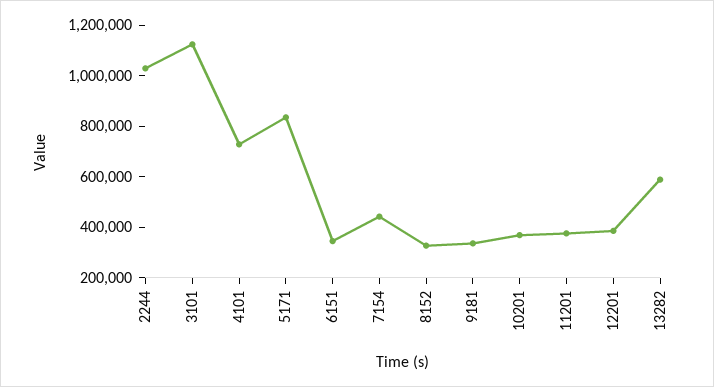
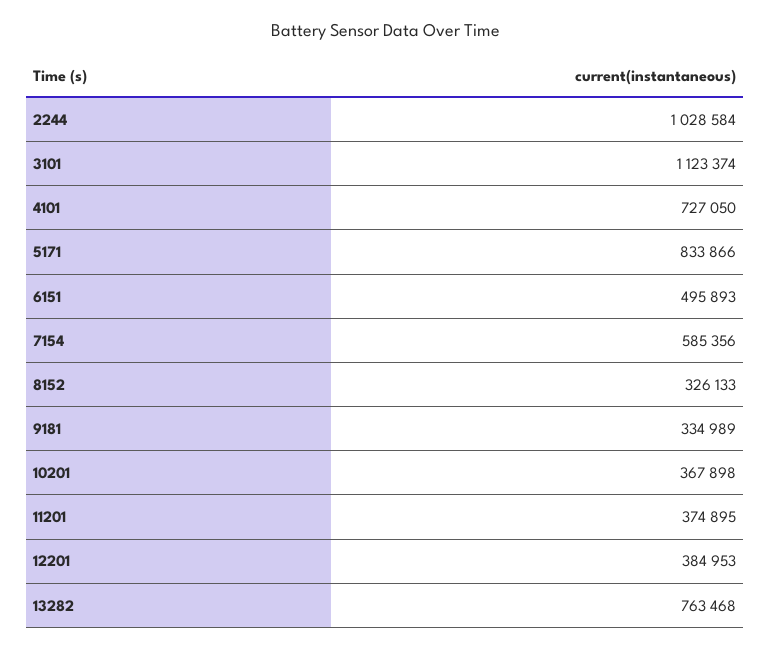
6151: 350000 -> 495893
7154: 450000 -> 585356
13282: 600000 -> 763468

